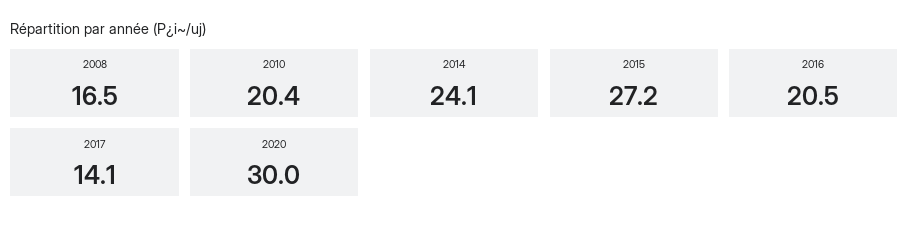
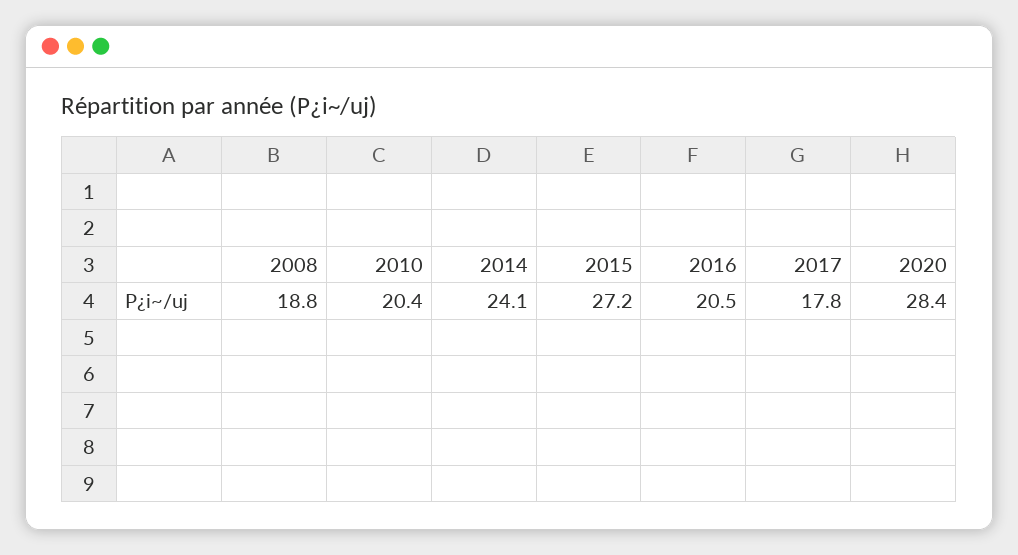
2008: 16.5 -> 18.8
2017: 14.1 -> 17.8
2020: 30 -> 28.4

